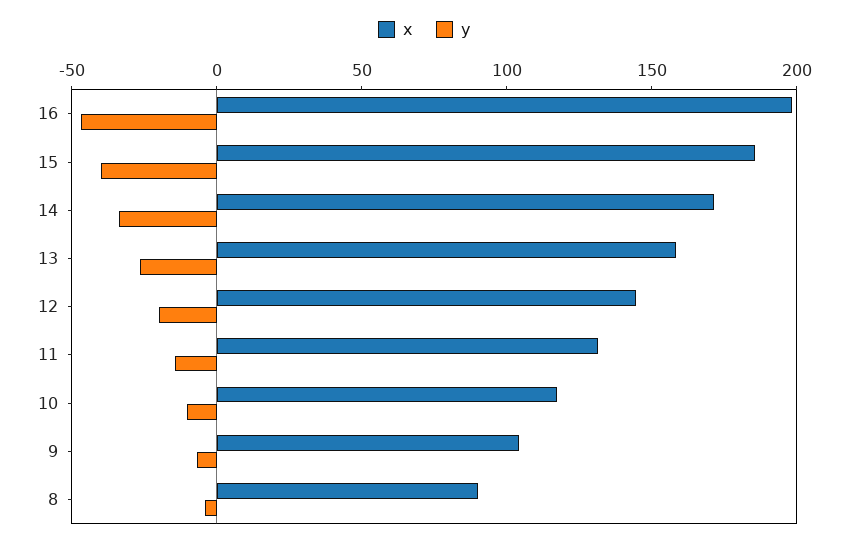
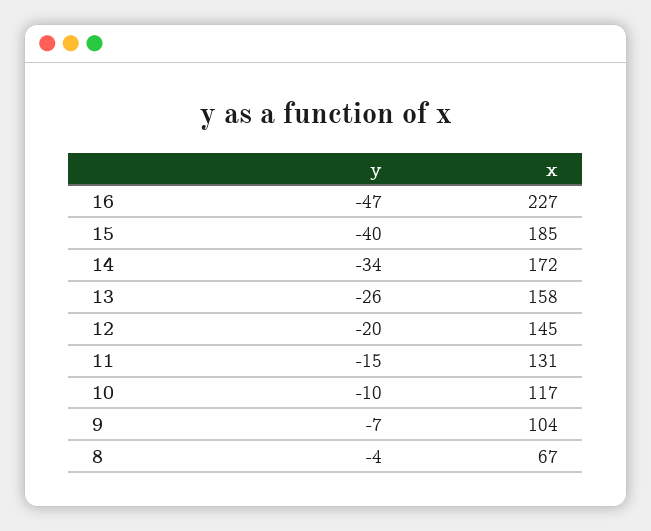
x, 16: 200 -> 227
x, 8: 90 -> 67

